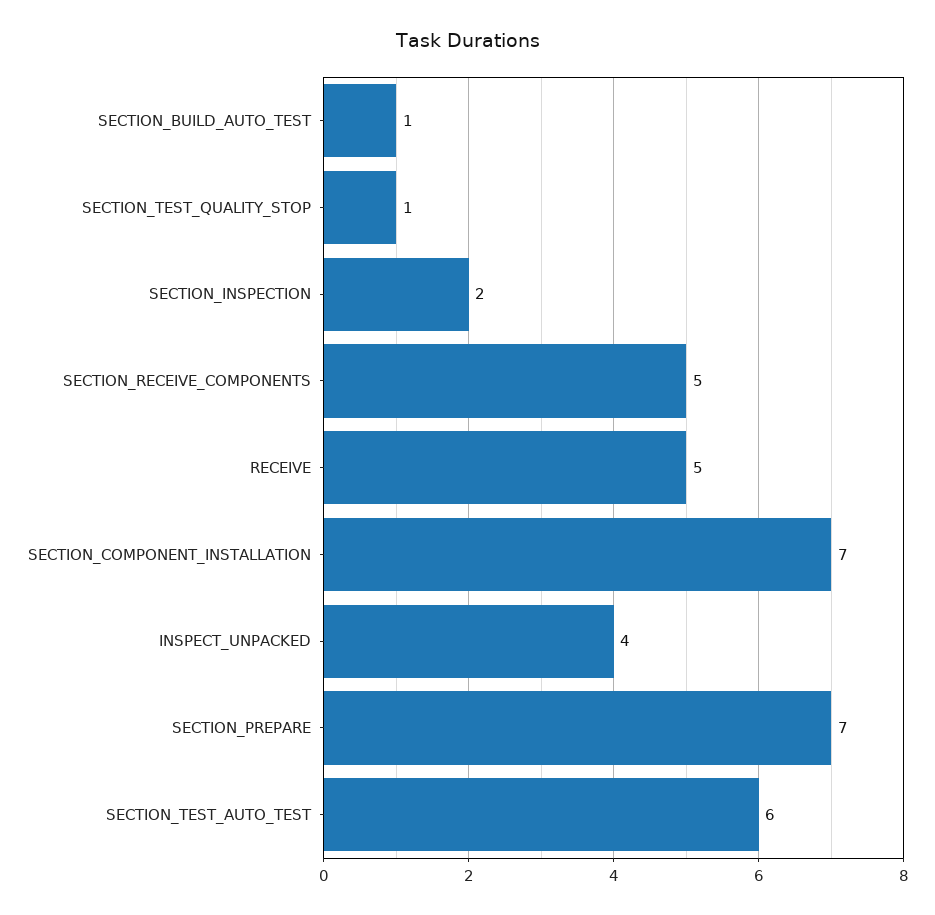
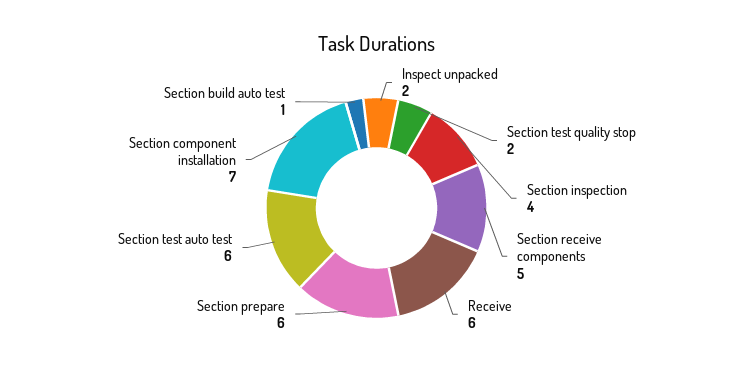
SECTION_TEST_QUALITY_STOP: 1 -> 2
SECTION_INSPECTION: 2 -> 4
RECEIVE: 5 -> 6
INSPECT_UNPACKED: 4 -> 2
SECTION_PREPARE: 7 -> 6

